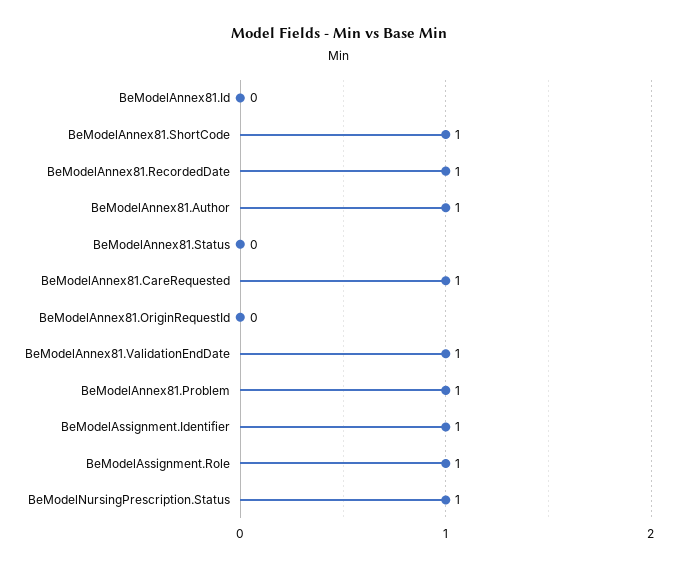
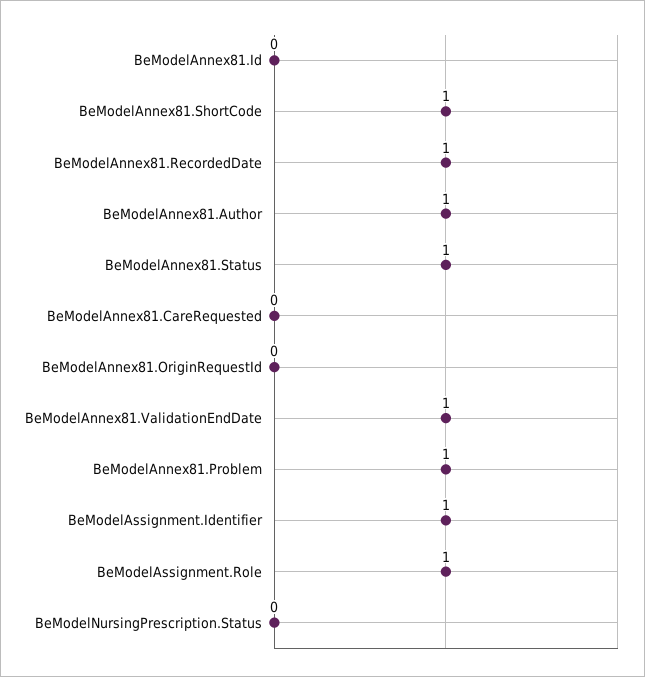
BeModelAnnex81.Status: 0 -> 1
BeModelAnnex81.CareRequested: 1 -> 0
BeModelNursingPrescription.Status: 1 -> 0

